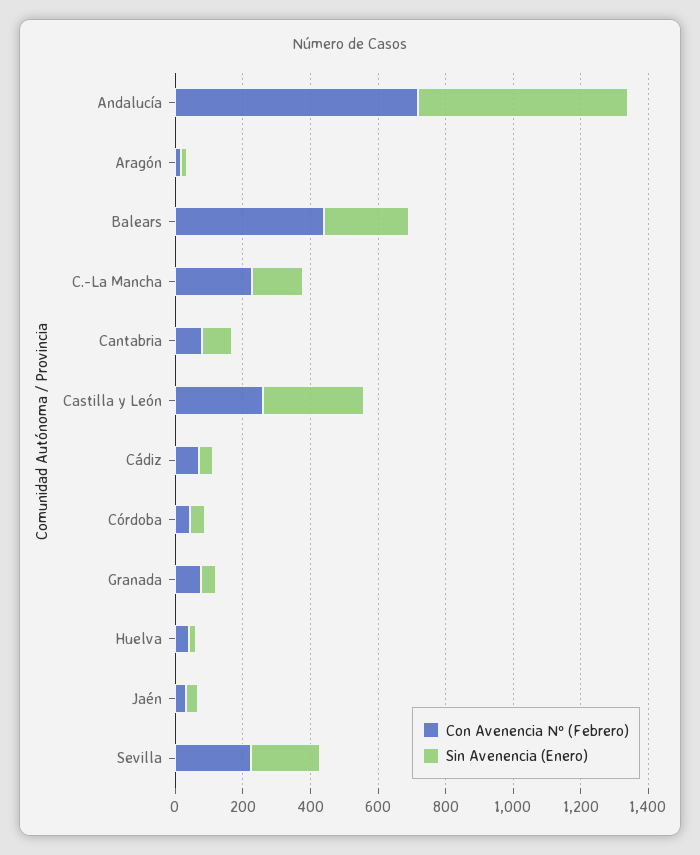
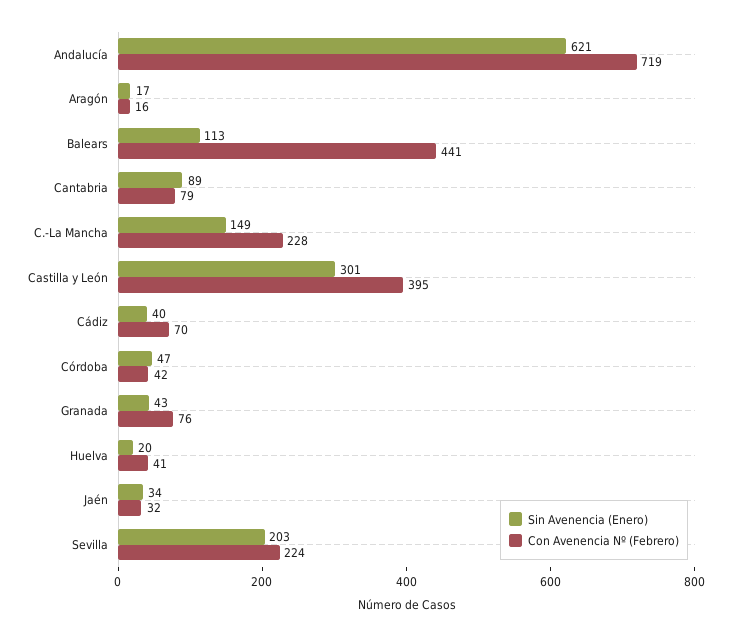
Sin Avenencia (Enero), Balears: 250 -> 113
Con Avenencia Nº (Febrero), Castilla y León: 250 -> 395

